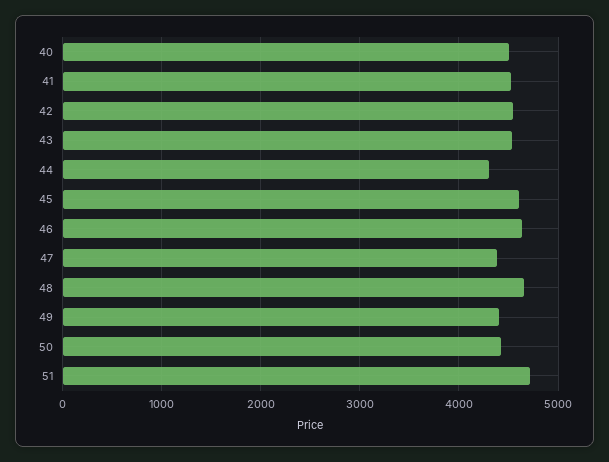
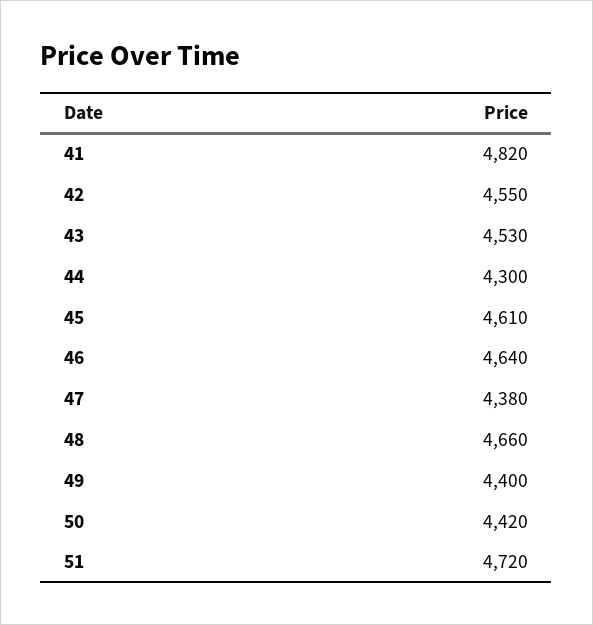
40: 4500 -> none
41: 4500 -> 4820

